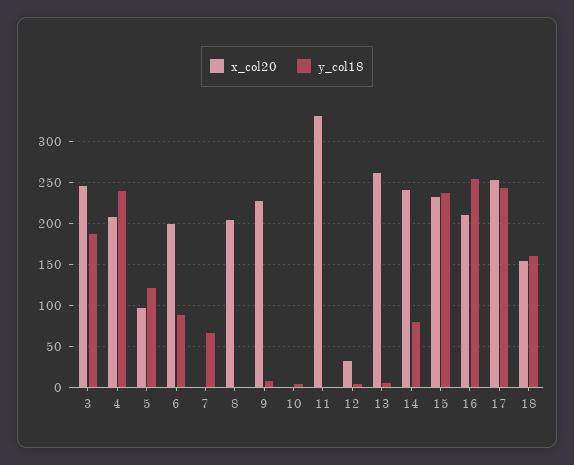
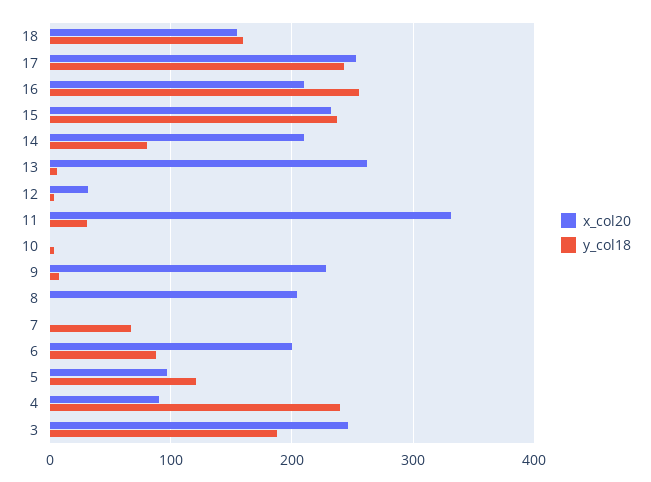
x_col20, 4: 210 -> 90
y_col18, 11: 0 -> 30
x_col20, 14: 240 -> 210

